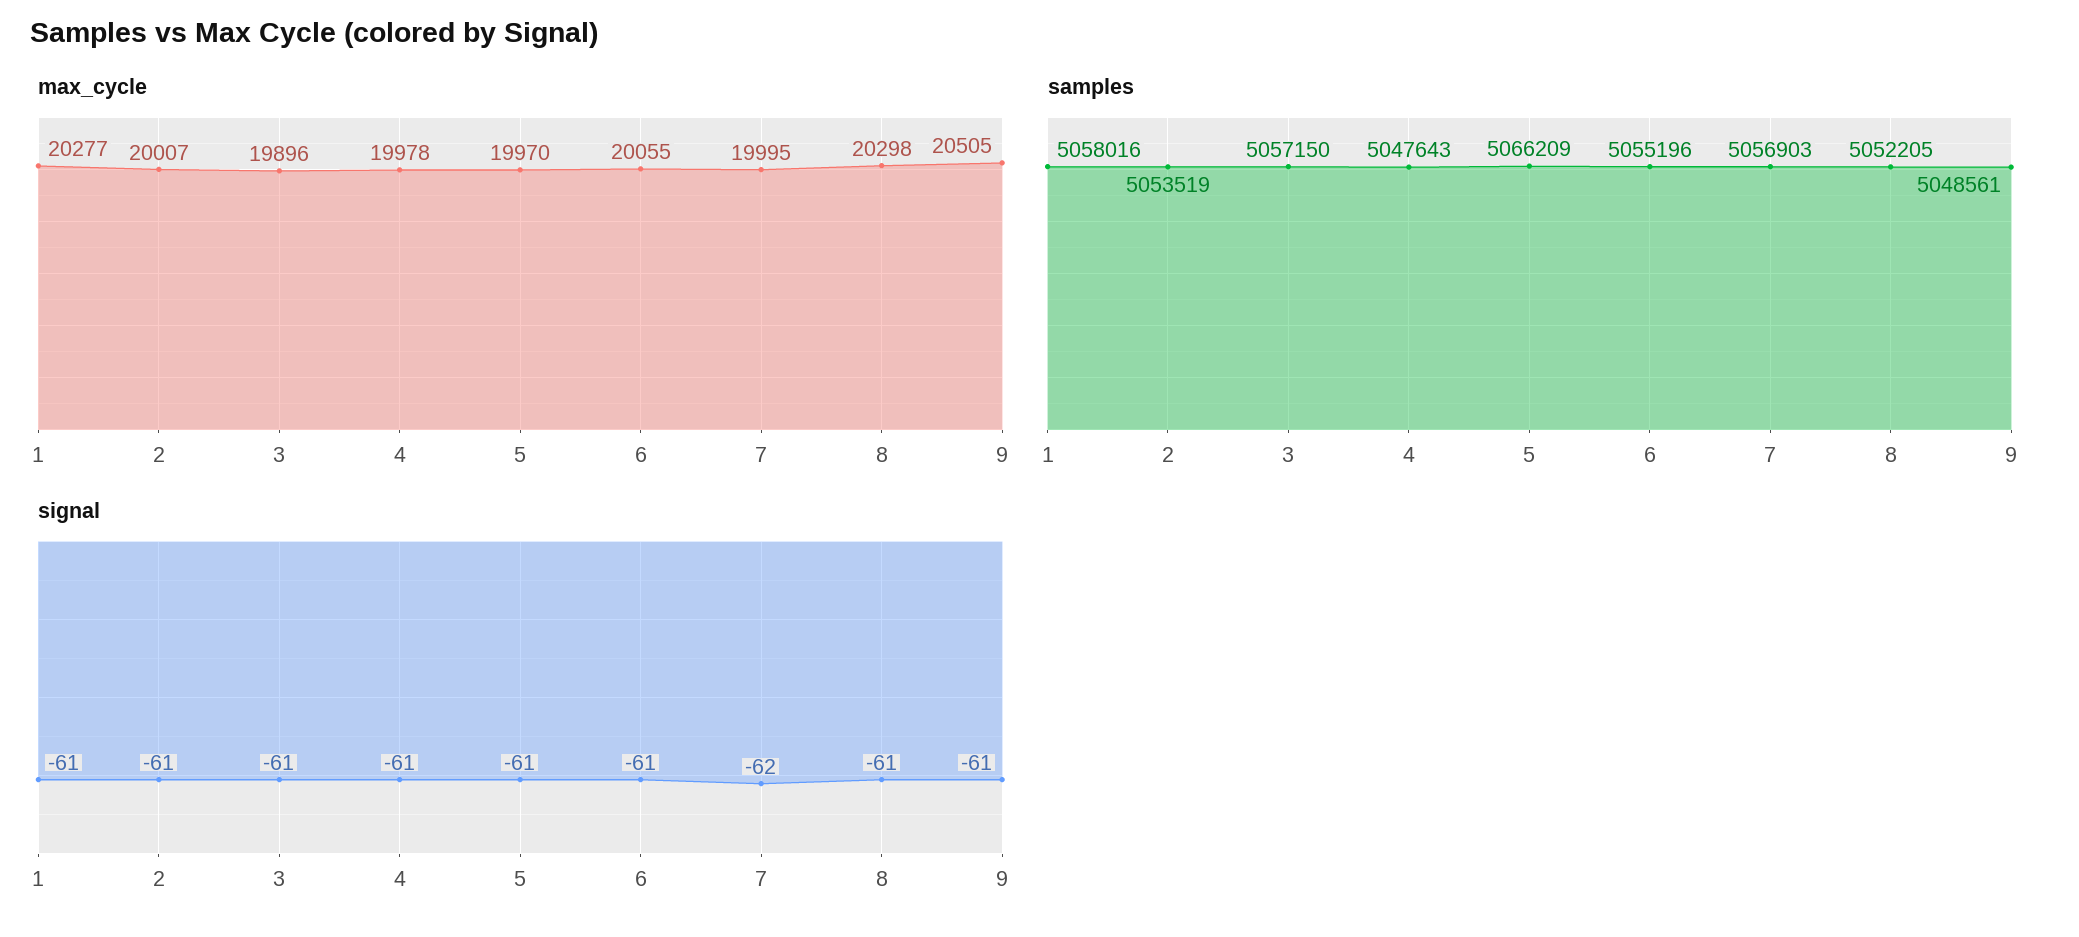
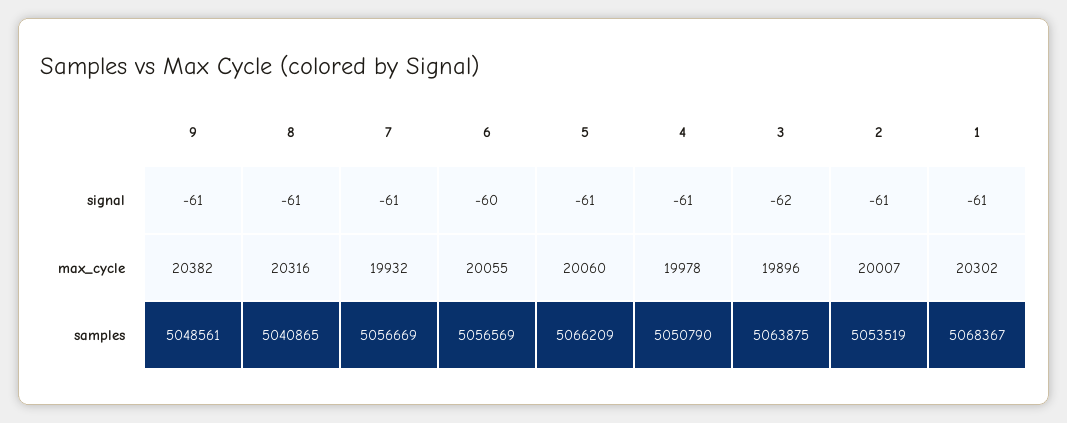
max_cycle, 1: 20277 -> 20302
max_cycle, 5: 19970 -> 20060
max_cycle, 7: 19995 -> 19932
max_cycle, 8: 20298 -> 20316
max_cycle, 9: 20505 -> 20382
samples, 1: 5058016 -> 5068367
samples, 3: 5057150 -> 5063875
samples, 4: 5047643 -> 5050790
samples, 6: 5055196 -> 5056569
samples, 7: 5056903 -> 5056669
samples, 8: 5052205 -> 5040865
signal, 3: -61 -> -62
signal, 6: -61 -> -60
signal, 7: -62 -> -61

